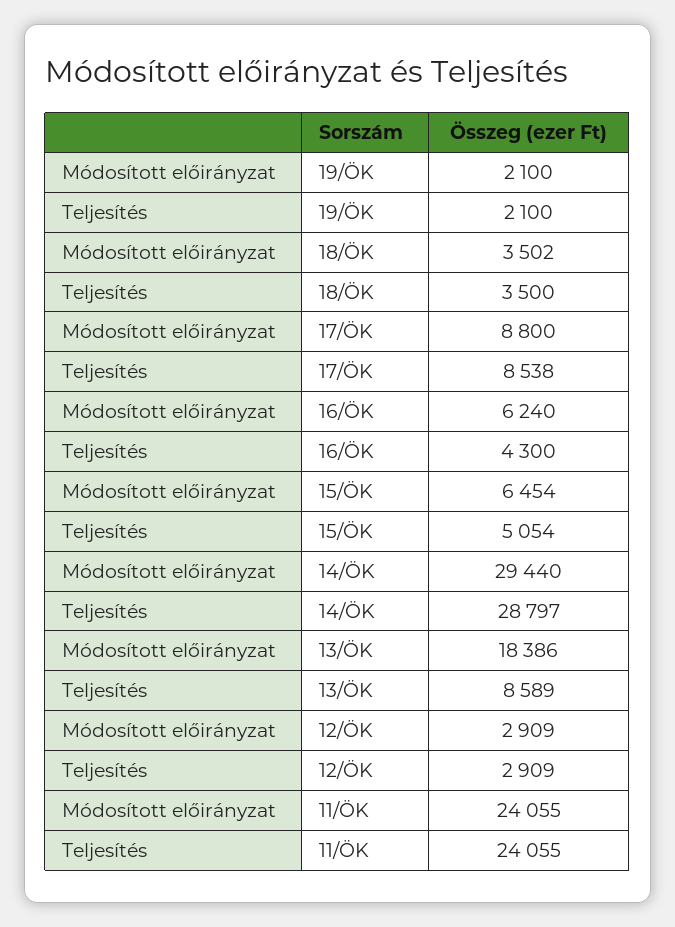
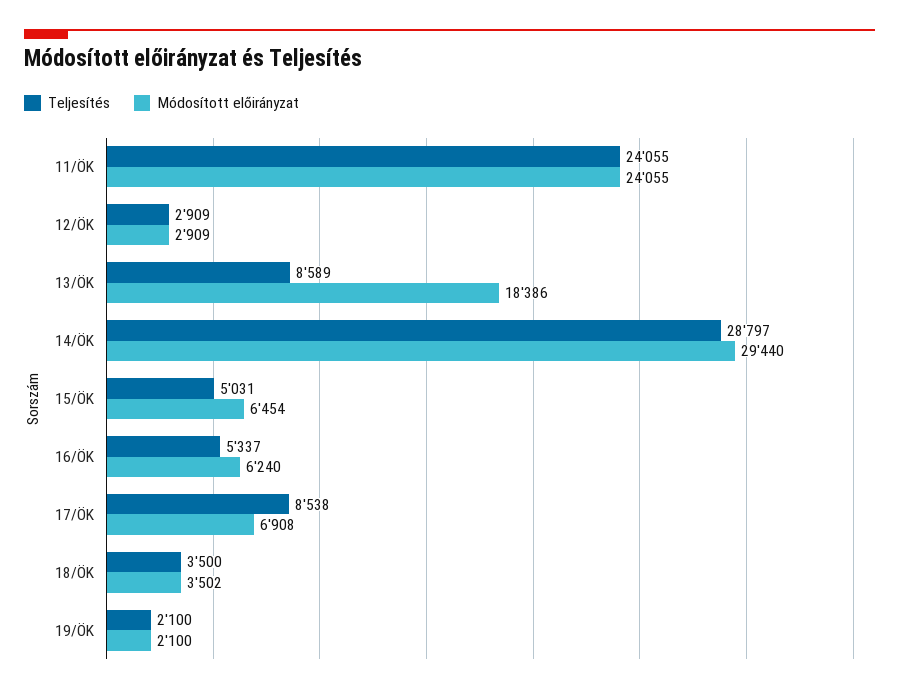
Módosított előirányzat, 17/ÖK: 8800 -> 6908
Teljesítés, 16/ÖK: 4300 -> 5337
Teljesítés, 15/ÖK: 5054 -> 5031

